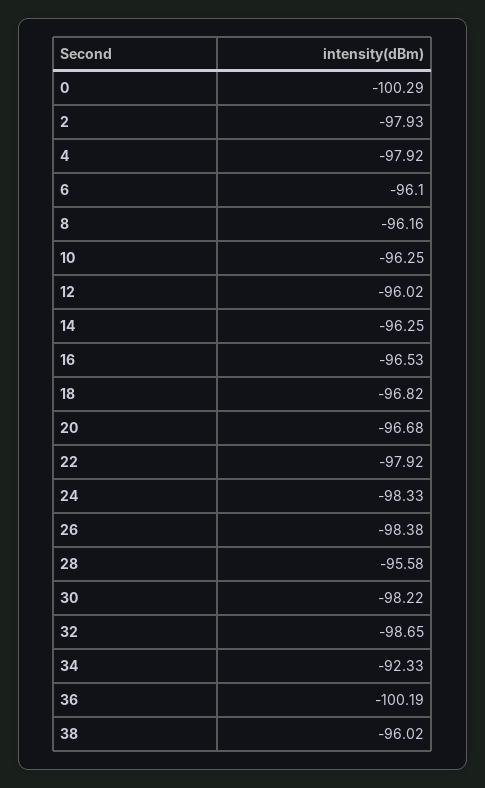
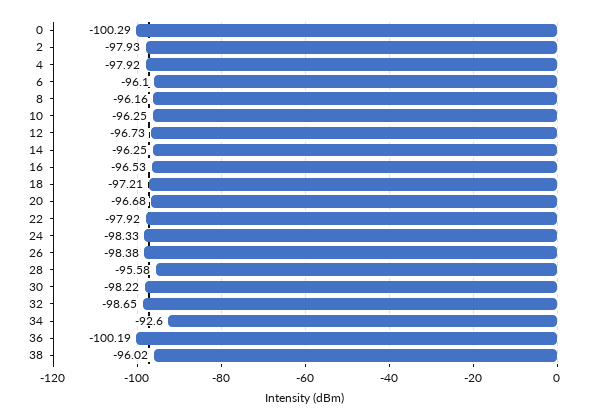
12: -96.02 -> -96.73
18: -96.82 -> -97.21
34: -92.33 -> -92.6

